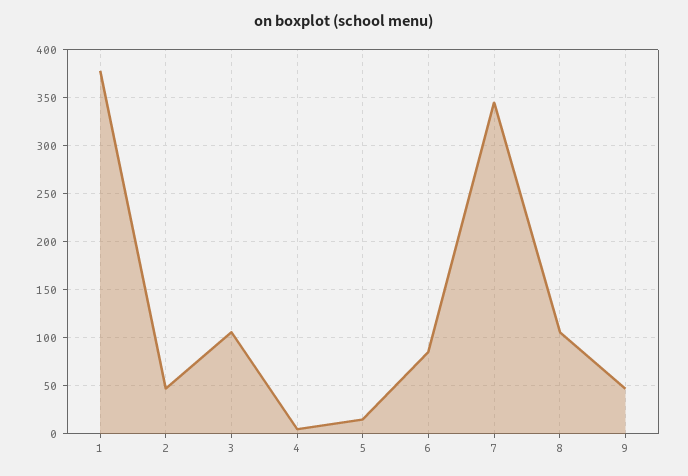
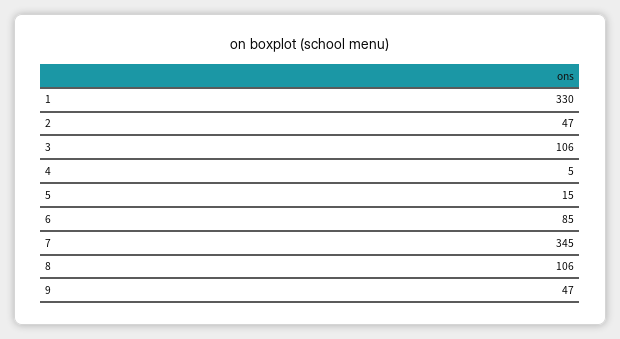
1: 380 -> 330

